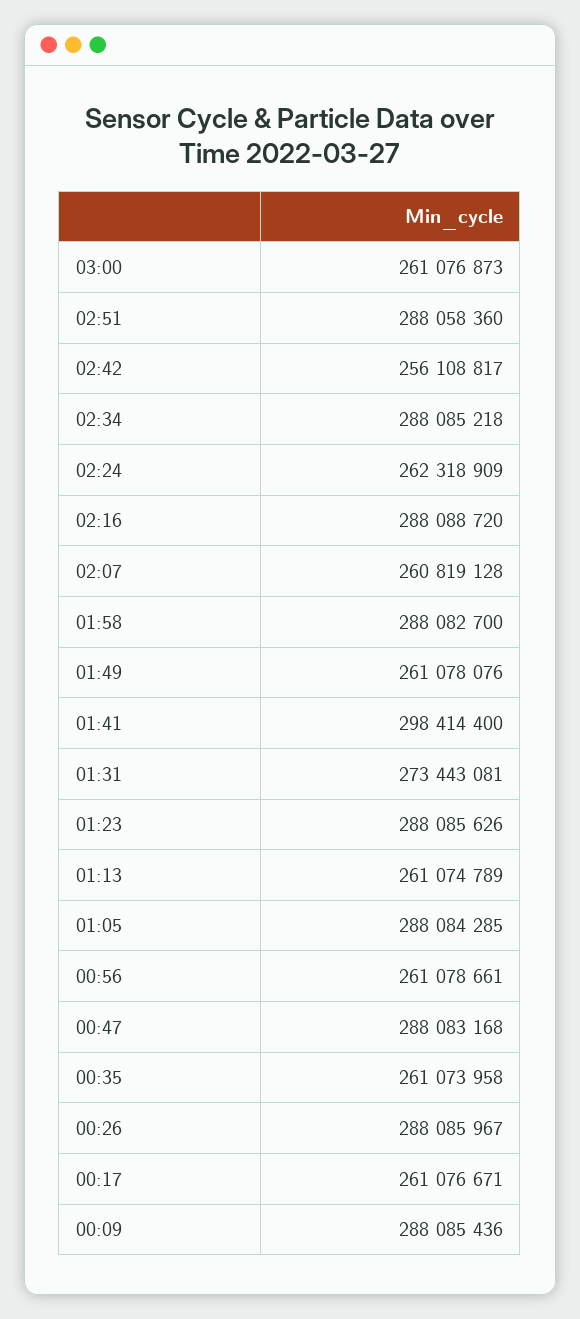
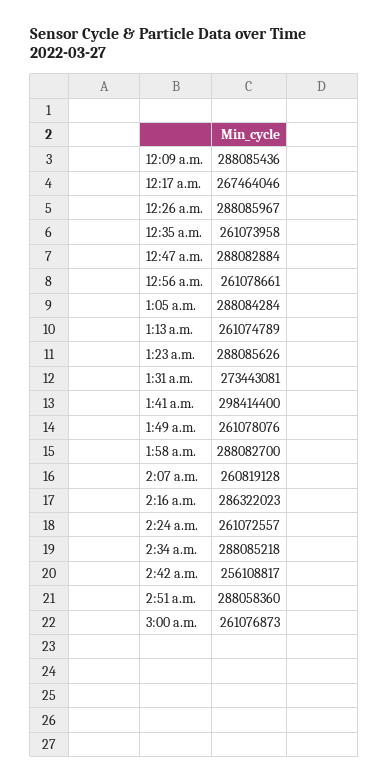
02:24: 262318909 -> 261072557
02:16: 288088720 -> 286322023
01:05: 288084285 -> 288084284
00:47: 288083168 -> 288082884
00:17: 261076671 -> 267464046

